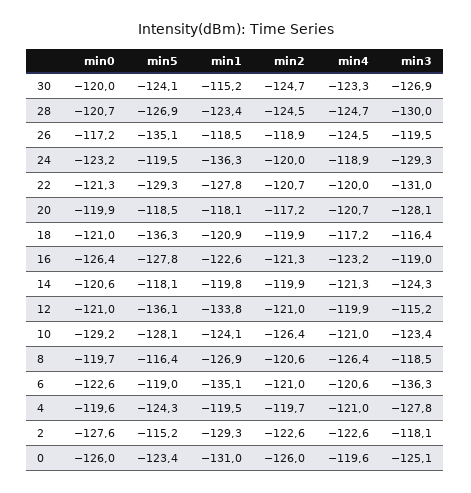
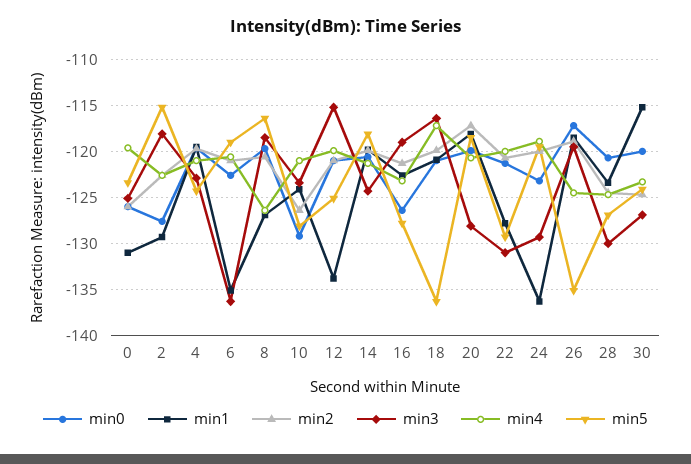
min5, 12: -136.1 -> -125
min3, 4: -127.8 -> -123

